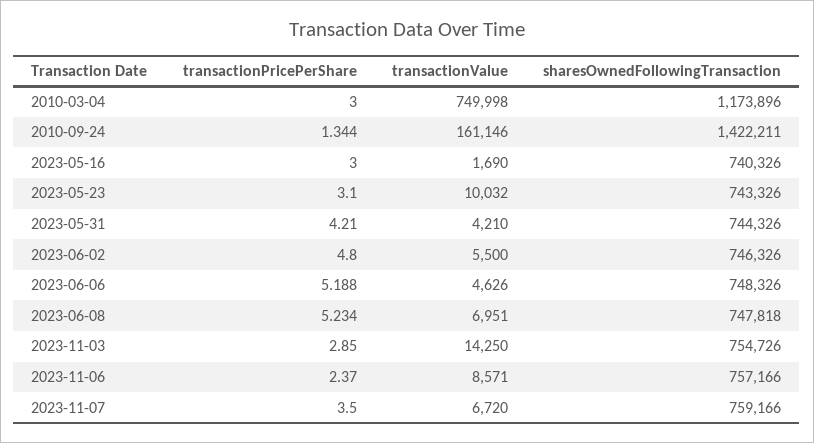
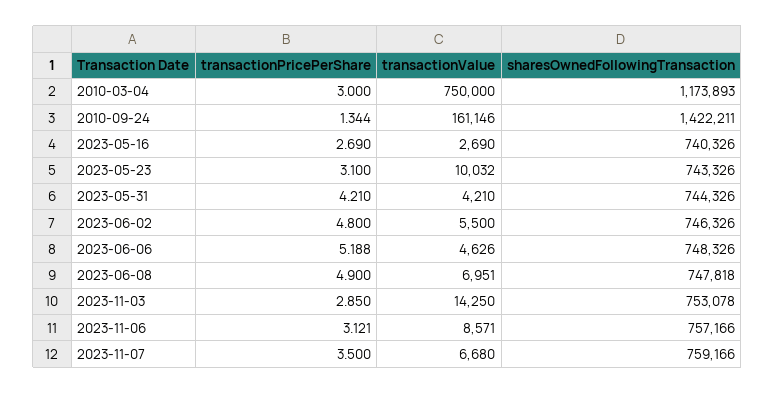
transactionValue, 2010-03-04: 749998 -> 750000
sharesOwnedFollowingTransaction, 2010-03-04: 1173896 -> 1173893
transactionPricePerShare, 2023-05-16: 3 -> 2.69
transactionValue, 2023-05-16: 1690 -> 2690
transactionPricePerShare, 2023-06-08: 5.234 -> 4.9
sharesOwnedFollowingTransaction, 2023-11-03: 754726 -> 753078
transactionPricePerShare, 2023-11-06: 2.37 -> 3.121
transactionValue, 2023-11-07: 6720 -> 6680

